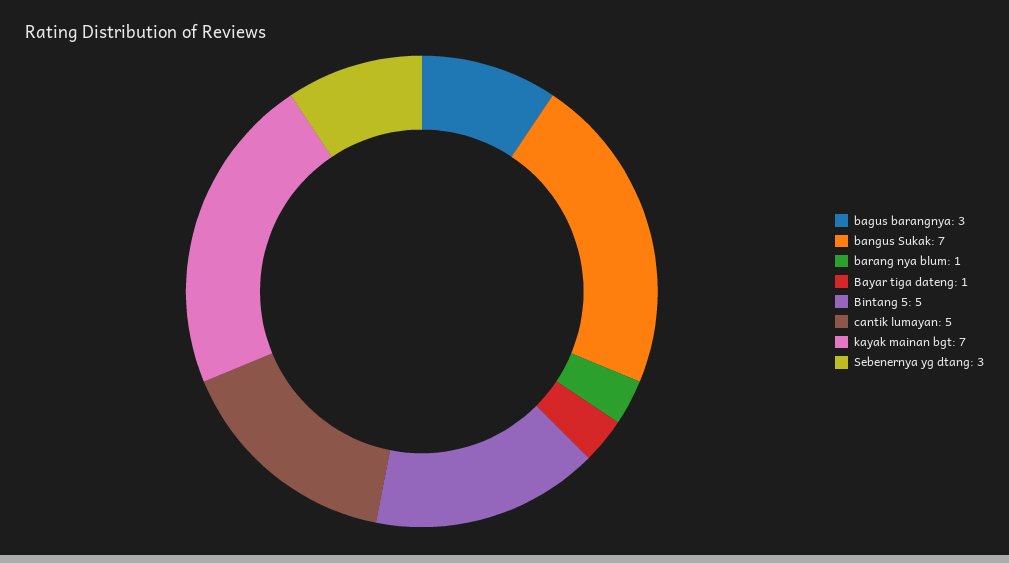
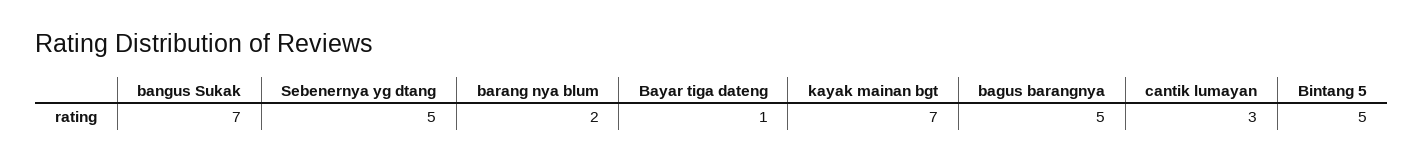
bagus barangnya: 3 -> 5
barang nya blum: 1 -> 2
cantik lumayan: 5 -> 3
Sebenernya yg dtang: 3 -> 5

